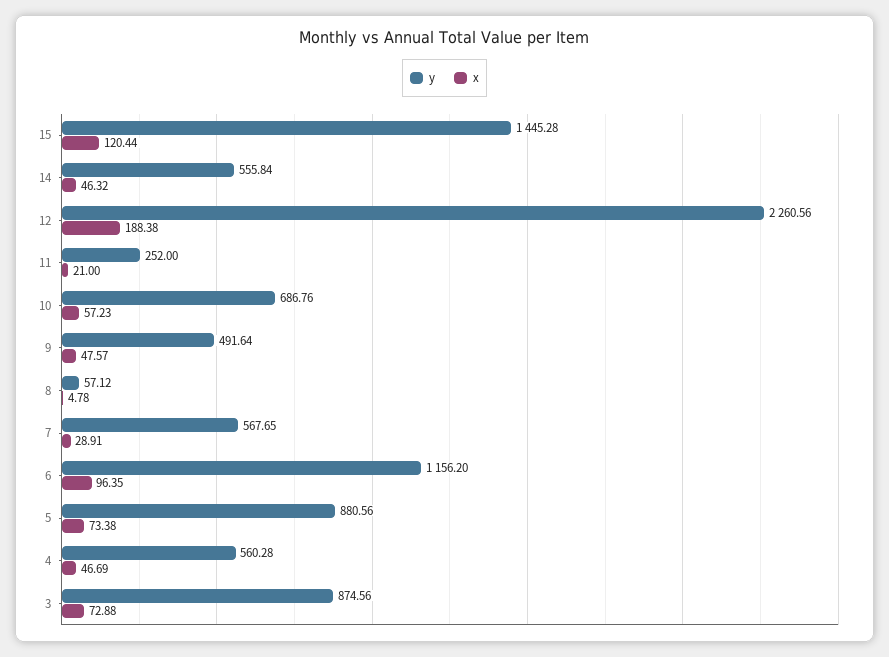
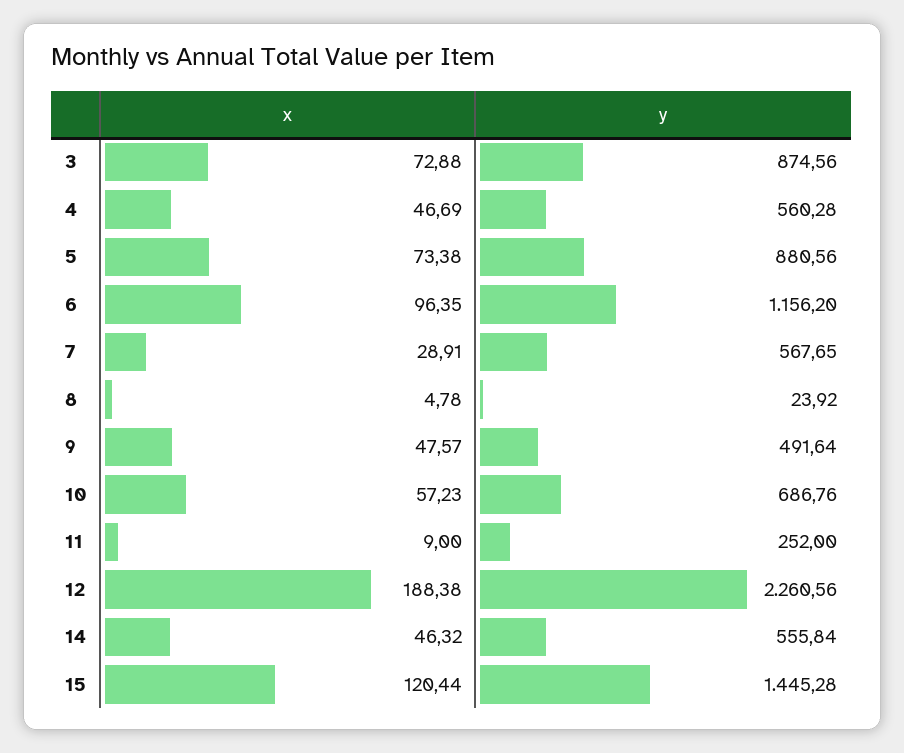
x, 11: 21 -> 9
y, 8: 57.12 -> 23.92

